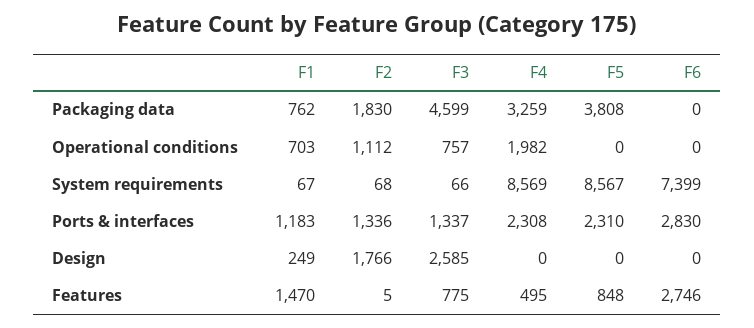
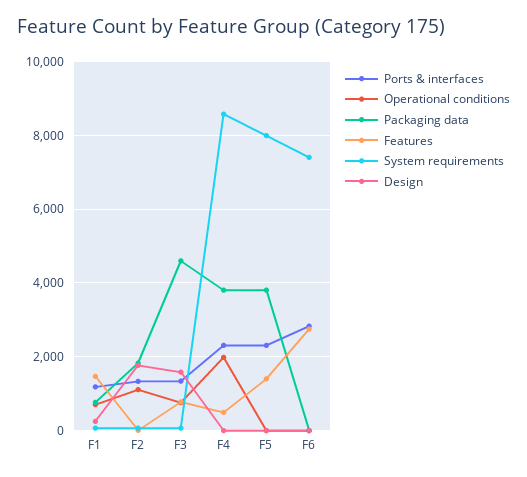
Packaging data, F4: 3259 -> 3800
System requirements, F5: 8567 -> 8000
Design, F3: 2585 -> 1600
Features, F5: 848 -> 1400

